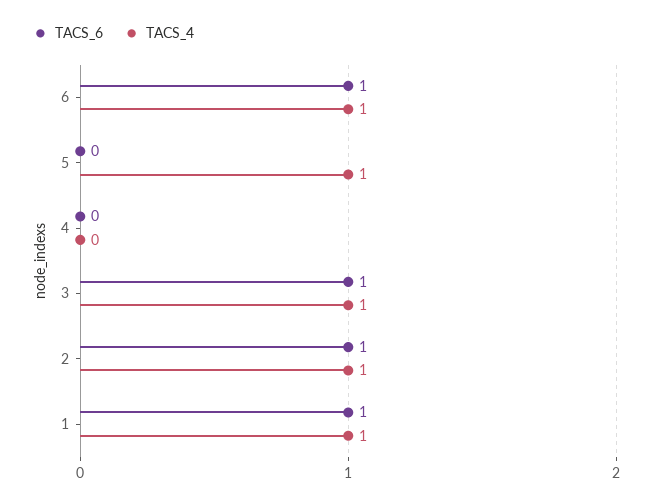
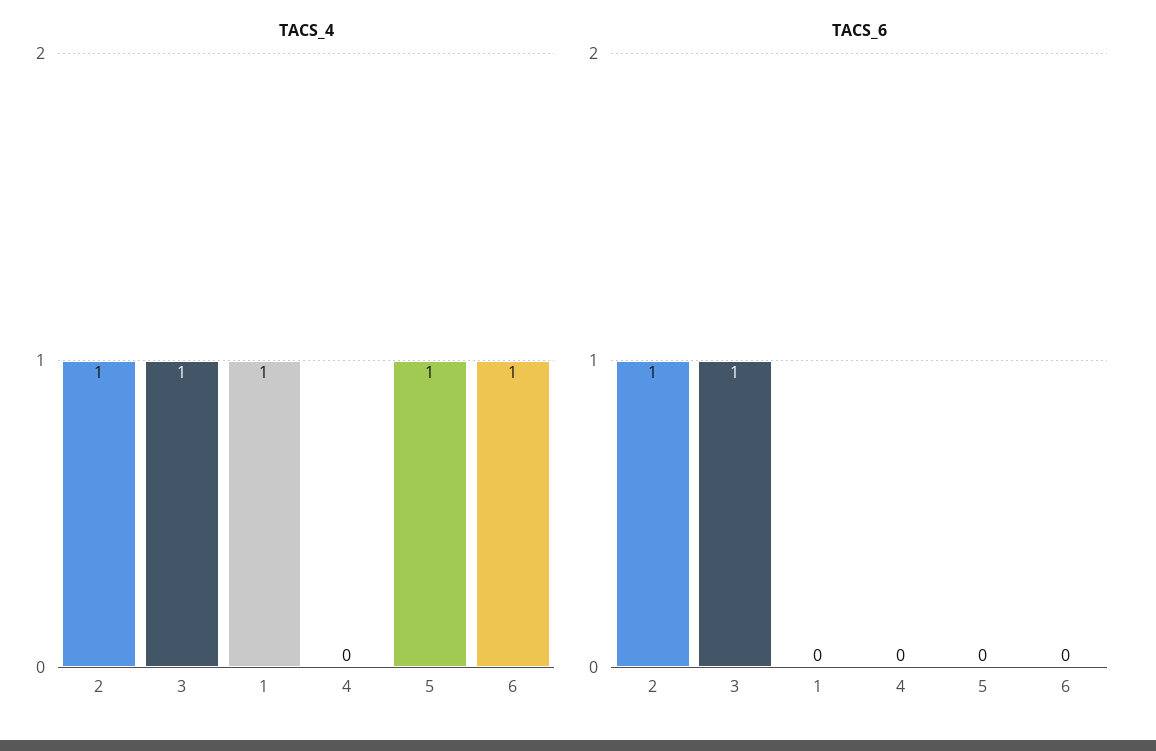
TACS_6, 6: 1 -> 0
TACS_6, 1: 1 -> 0

